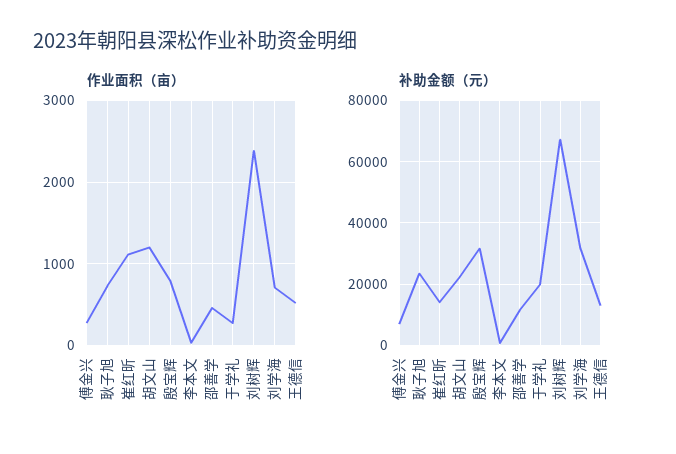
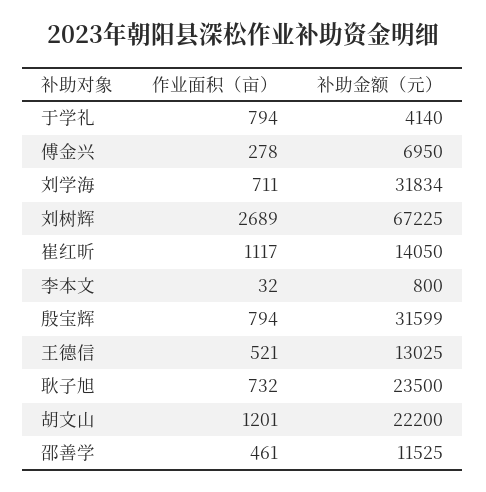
作业面积（亩）, 于学礼: 300 -> 794
作业面积（亩）, 刘树辉: 2400 -> 2689
补助金额（元）, 于学礼: 20000 -> 4140

